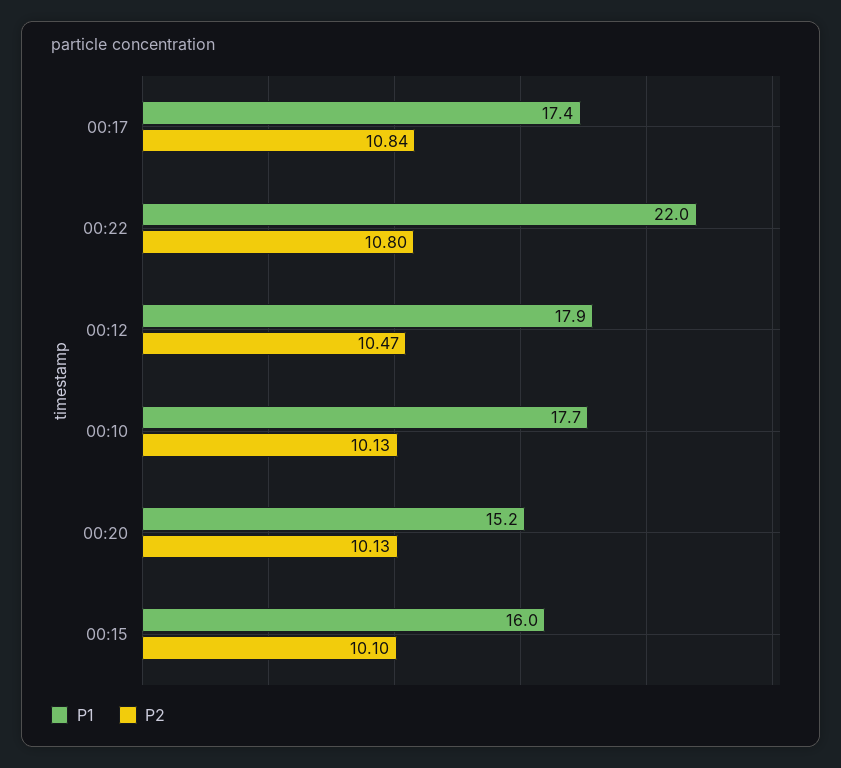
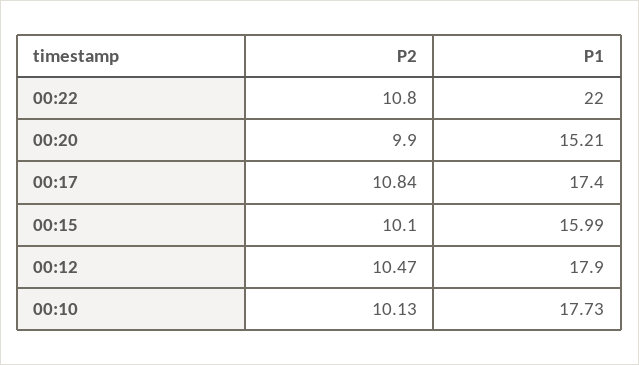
P2, 00:20: 10.13 -> 9.9

